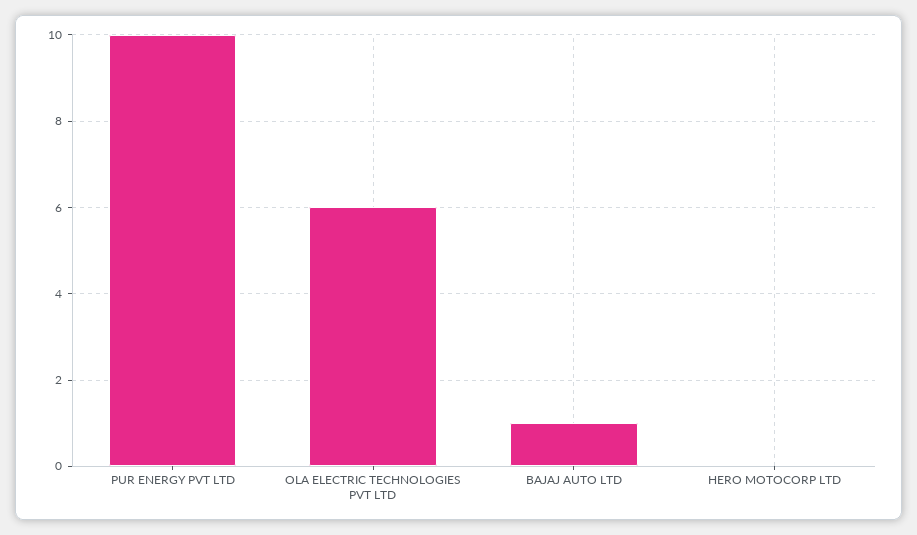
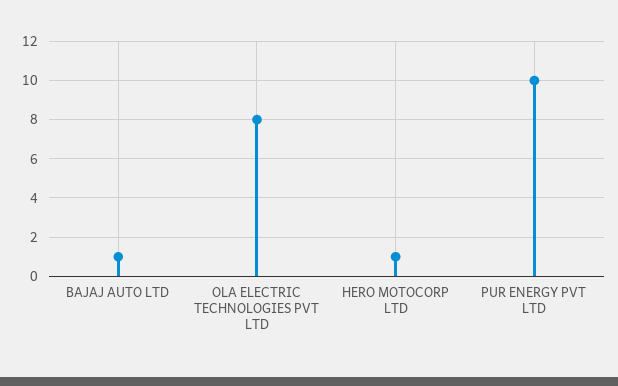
OLA ELECTRIC TECHNOLOGIES PVT LTD: 6 -> 8
HERO MOTOCORP LTD: 0 -> 1

